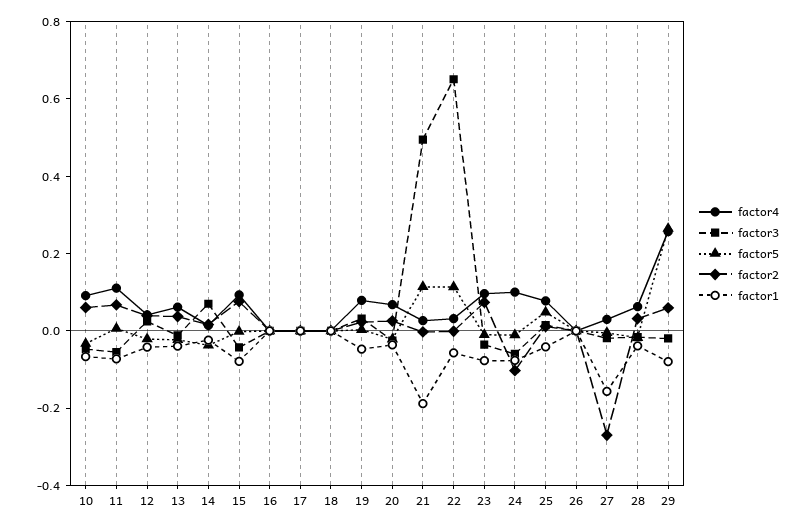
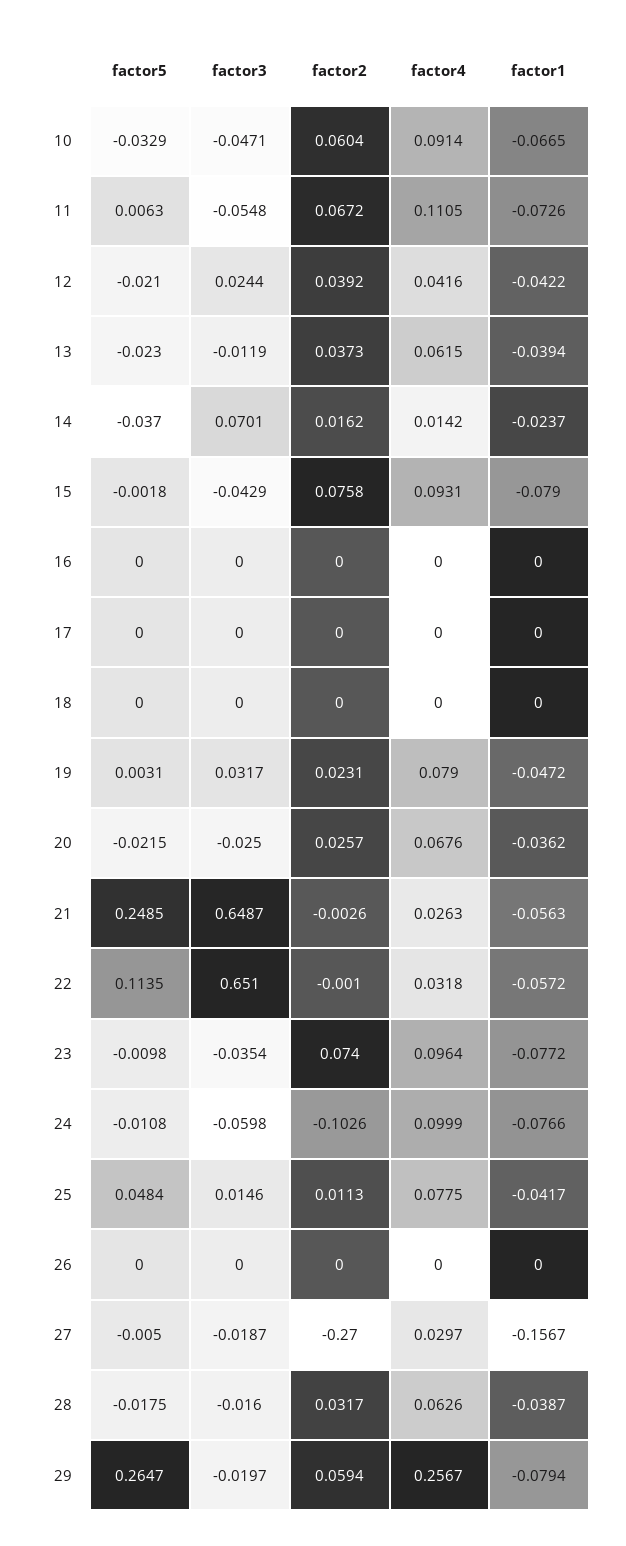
factor3, 21: 0.5 -> 0.6487
factor5, 21: 0.1 -> 0.2485
factor1, 21: -0.2 -> -0.0563

